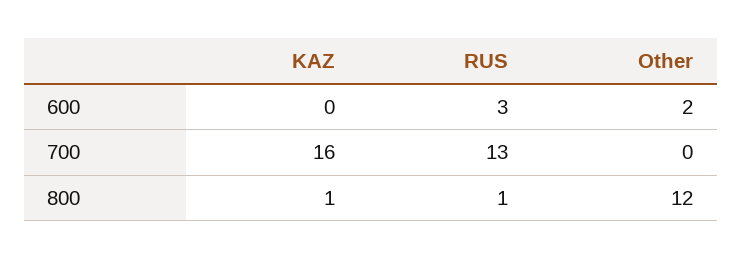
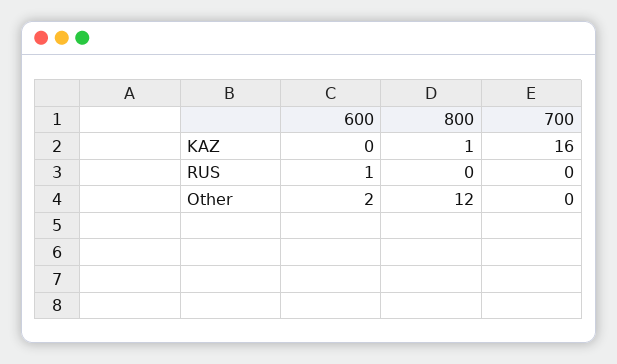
RUS, 600: 3 -> 1
RUS, 700: 13 -> 0
RUS, 800: 1 -> 0

